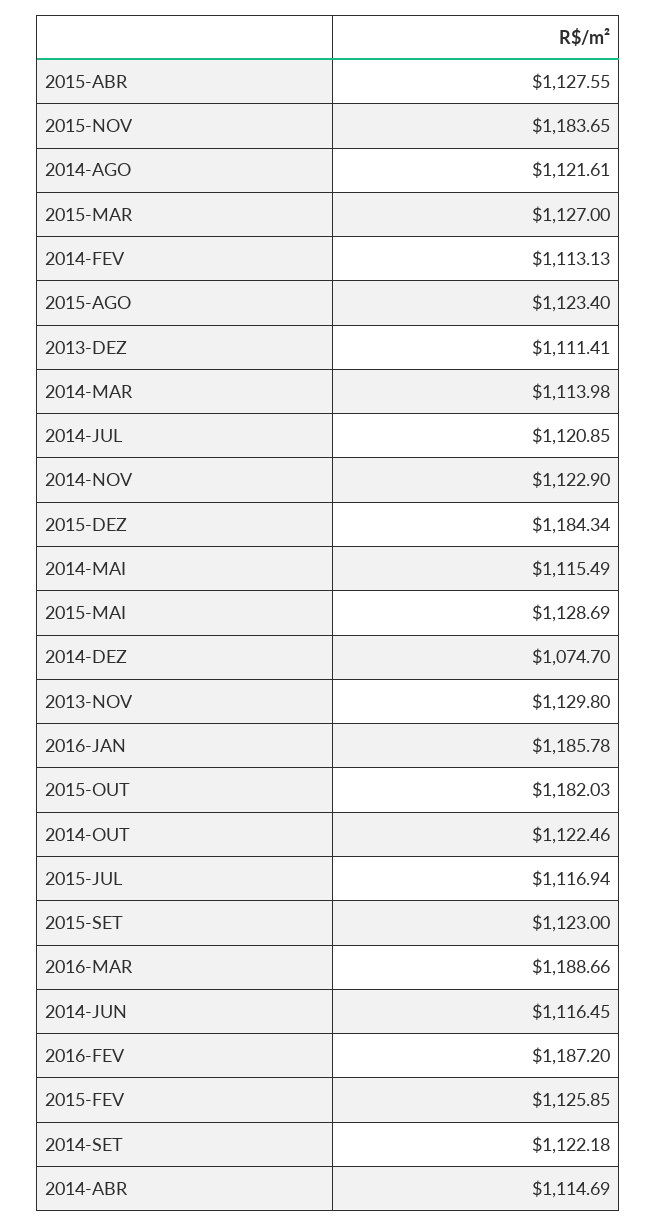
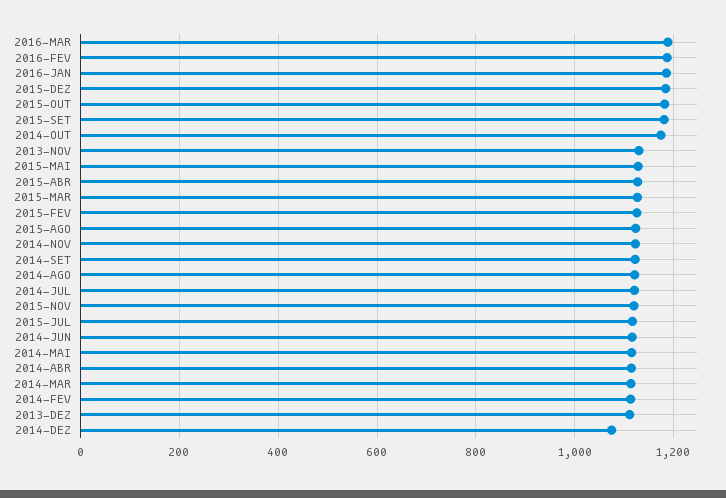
2015-NOV: 1183.65 -> 1120
2014-OUT: 1122.46 -> 1180
2015-SET: 1123 -> 1180

